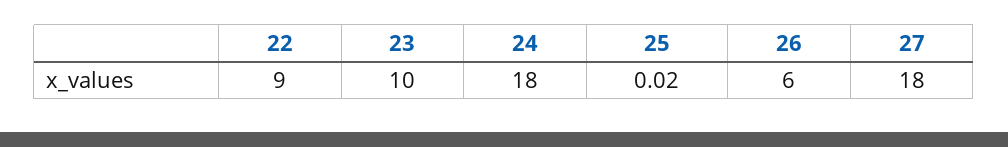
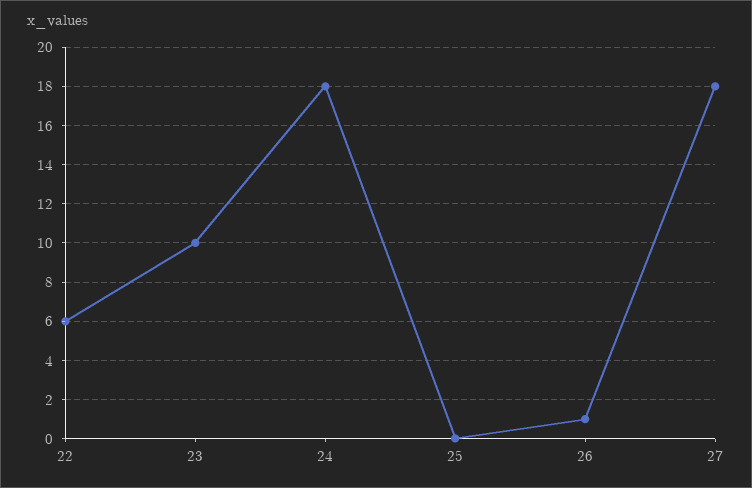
22: 9 -> 6
26: 6 -> 1

